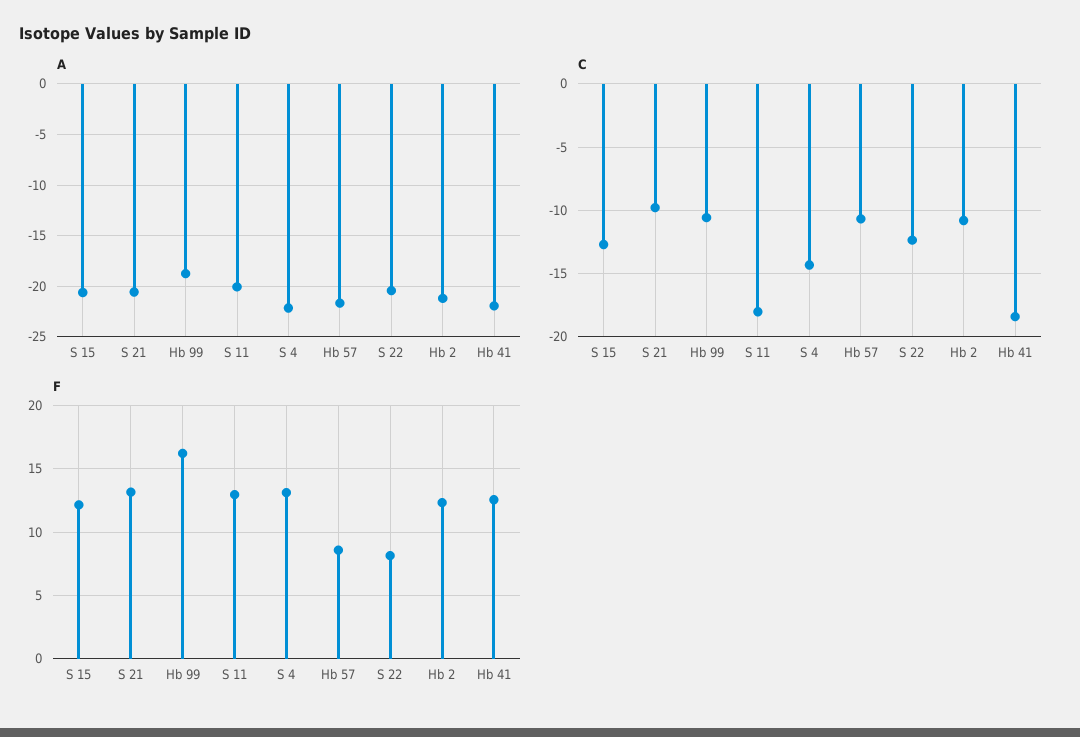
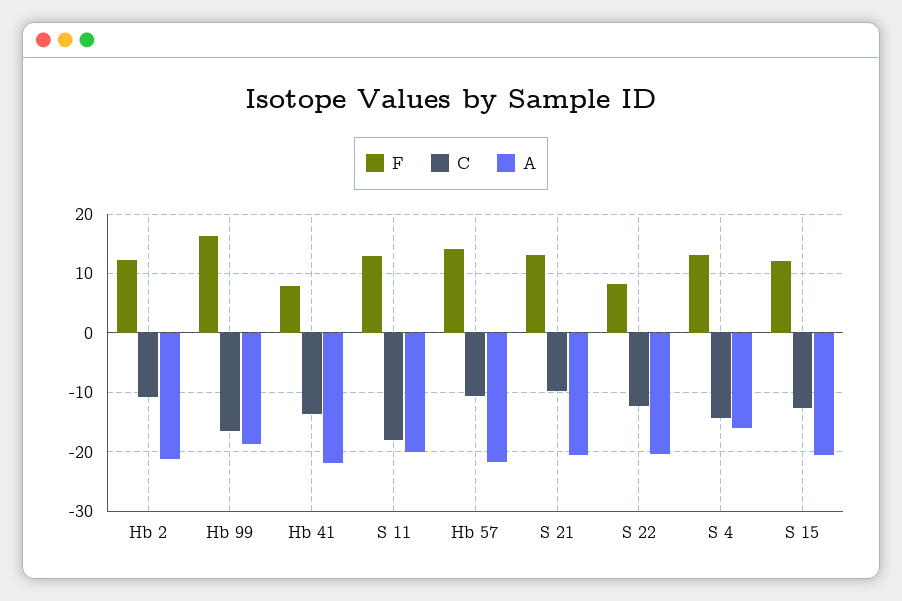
A, S 4: -22 -> -16
C, Hb 99: -10.5 -> -16
C, Hb 41: -18.5 -> -14
F, Hb 57: 8.5 -> 14
F, Hb 41: 12.5 -> 8

